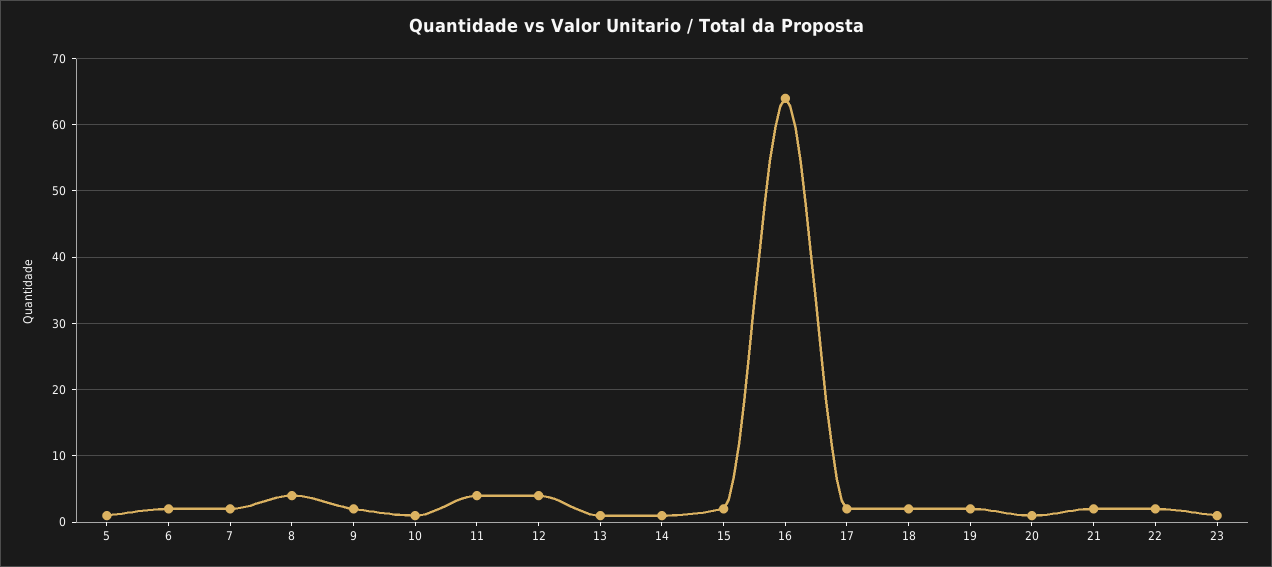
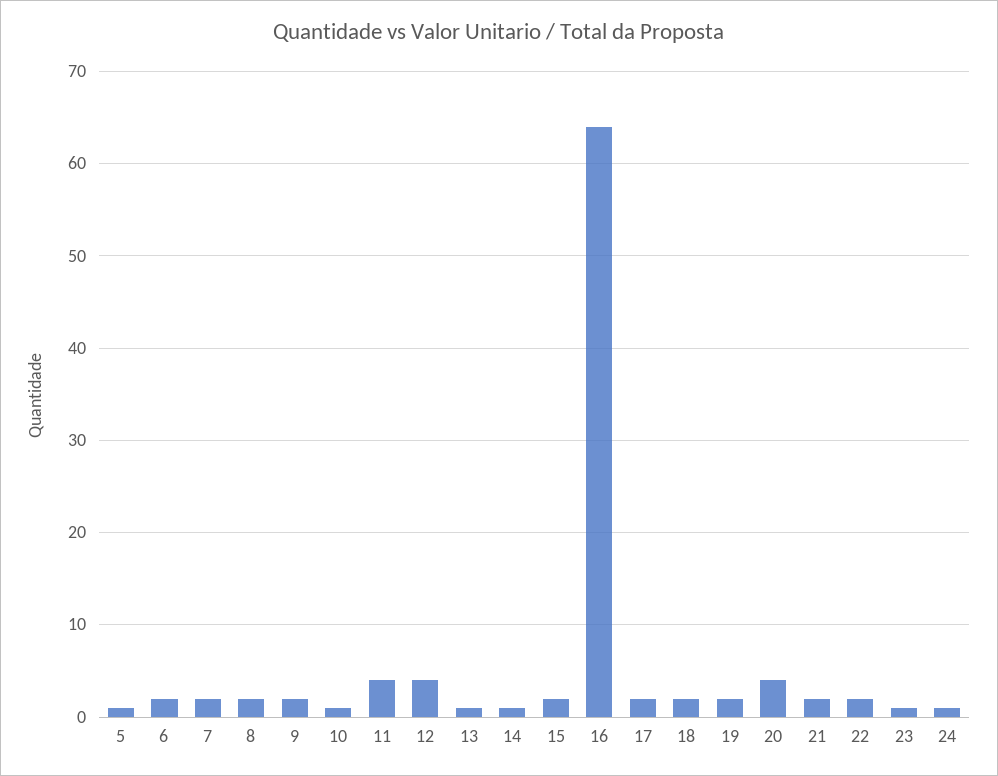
8: 4 -> 2
20: 1 -> 4
24: none -> 1

